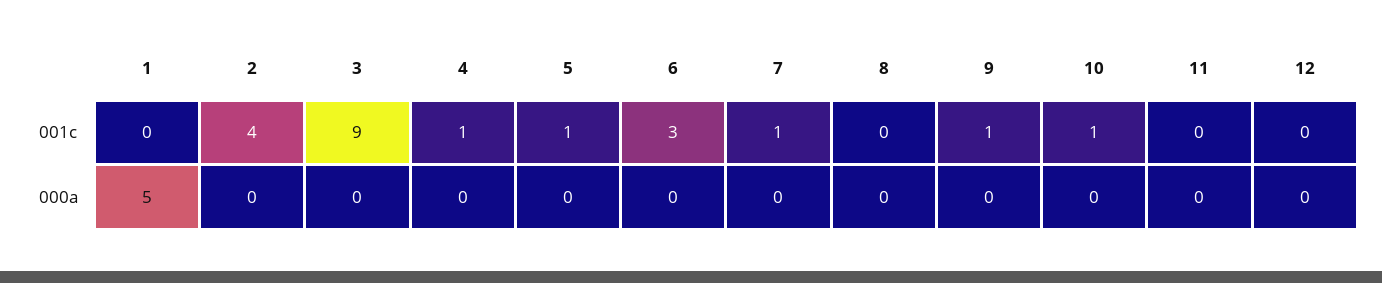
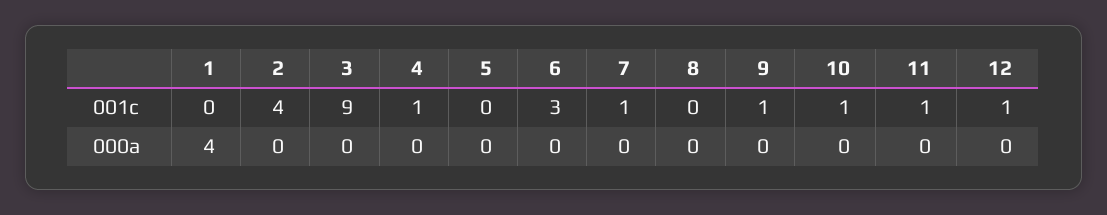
5, 001c: 1 -> 0
11, 001c: 0 -> 1
12, 001c: 0 -> 1
1, 000a: 5 -> 4

